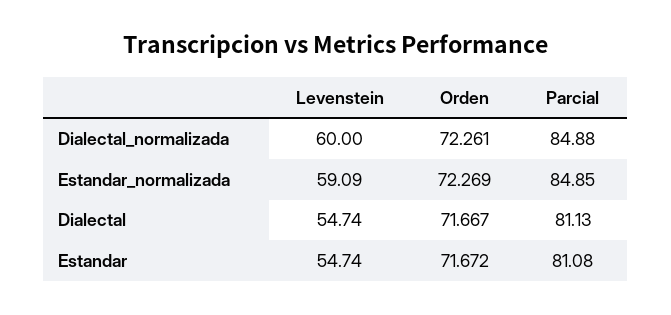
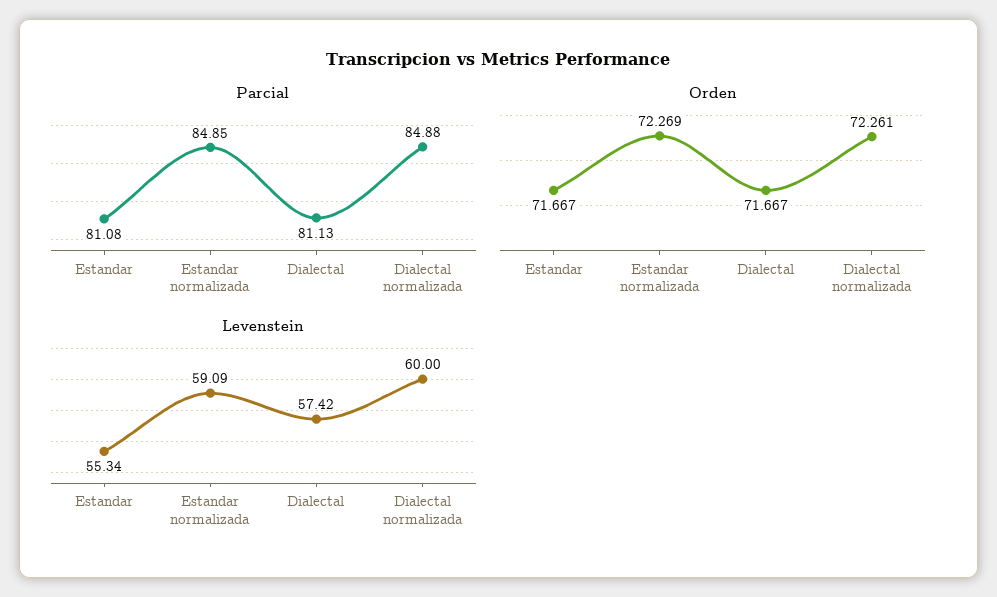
Levenstein, Dialectal: 54.74 -> 57.42
Levenstein, Estandar: 54.74 -> 55.34
Orden, Estandar: 71.672 -> 71.667

